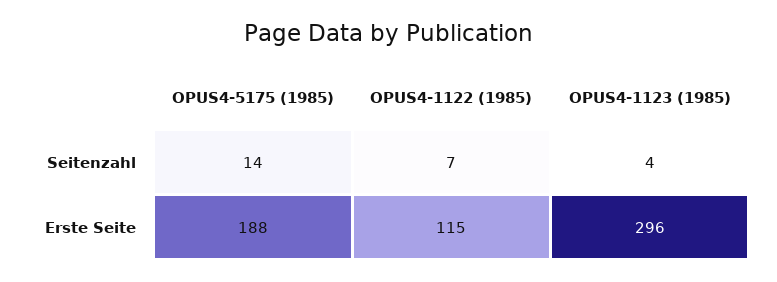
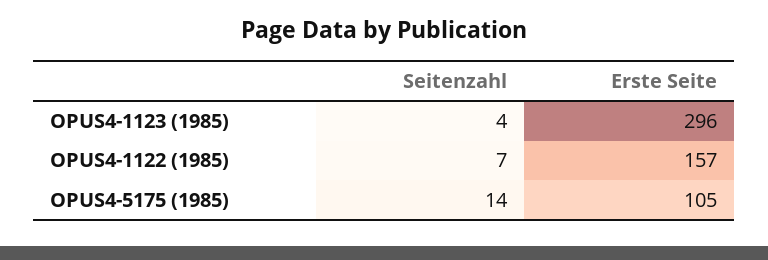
OPUS4-5175 (1985), Erste Seite: 188 -> 105
OPUS4-1122 (1985), Erste Seite: 115 -> 157

